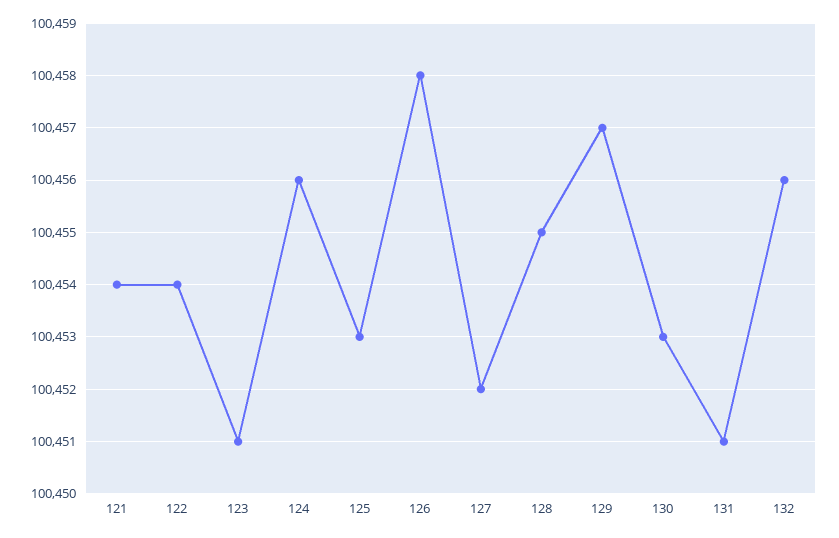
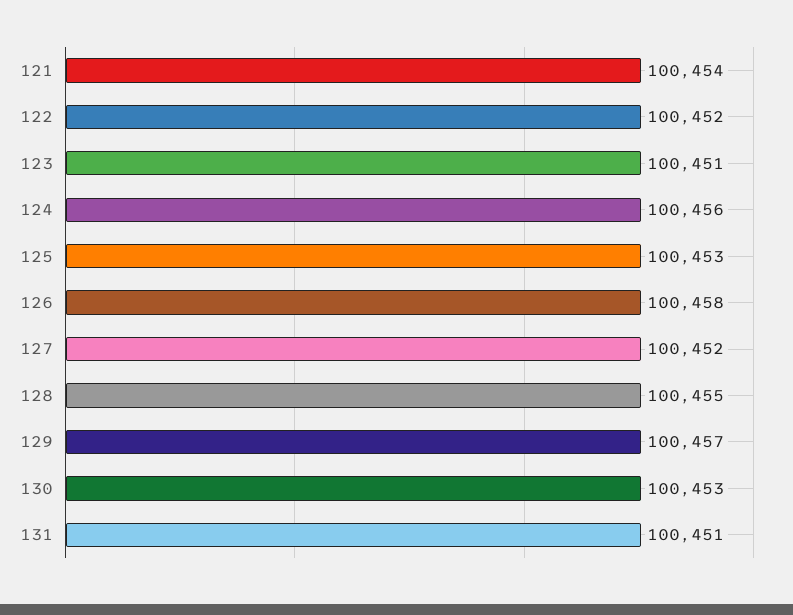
122: 100454 -> 100452
132: 100456 -> none

